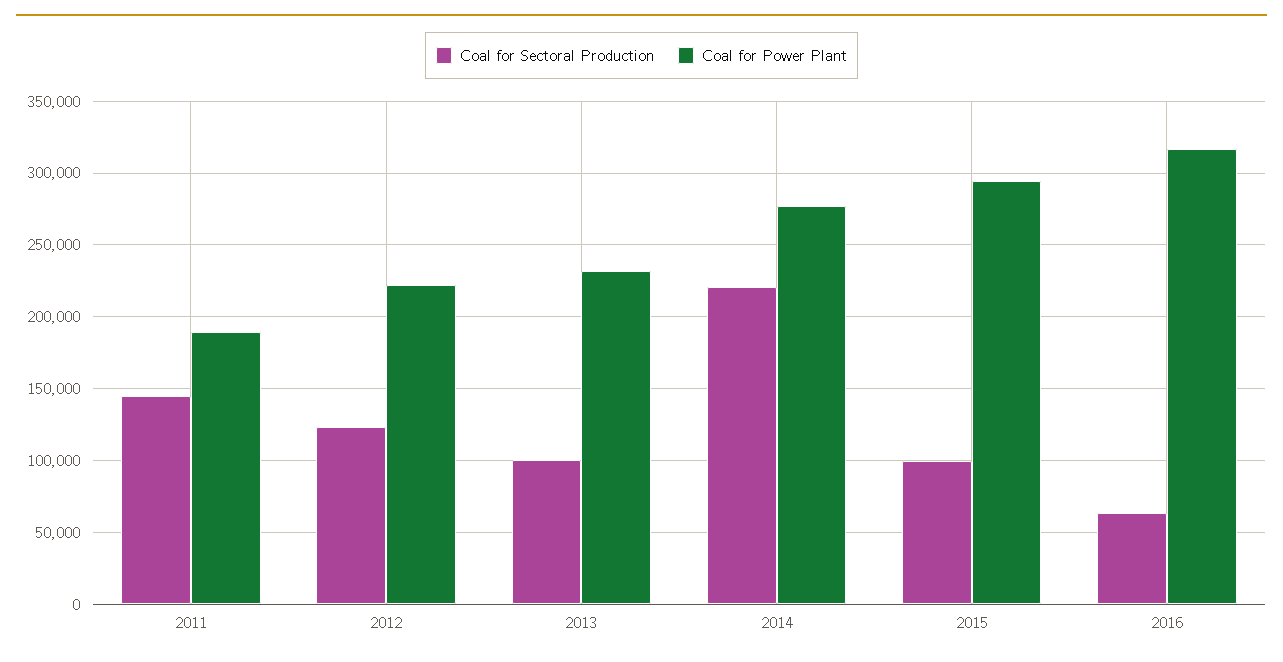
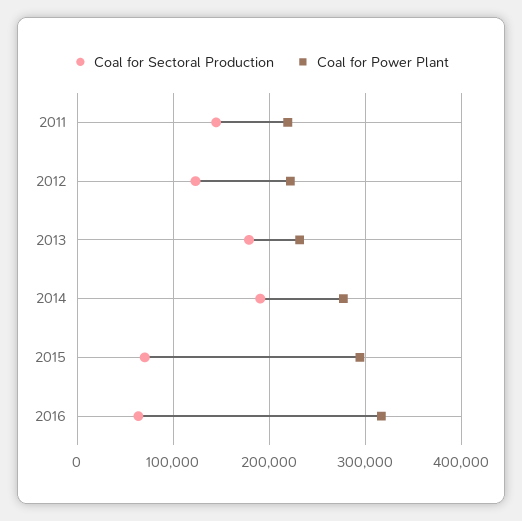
Coal for Power Plant, 2011: 190000 -> 220000
Coal for Sectoral Production, 2013: 100000 -> 180000
Coal for Sectoral Production, 2014: 220000 -> 190000
Coal for Sectoral Production, 2015: 100000 -> 70000

